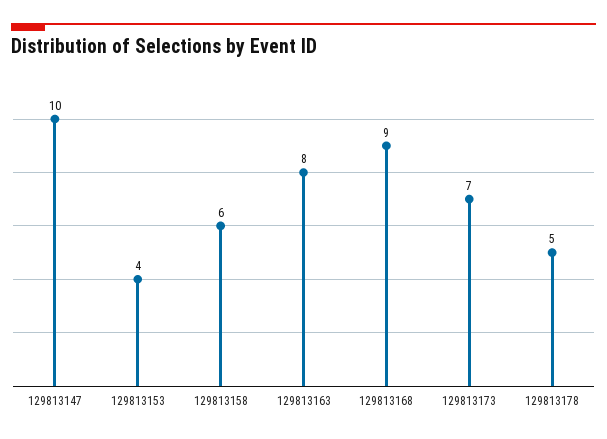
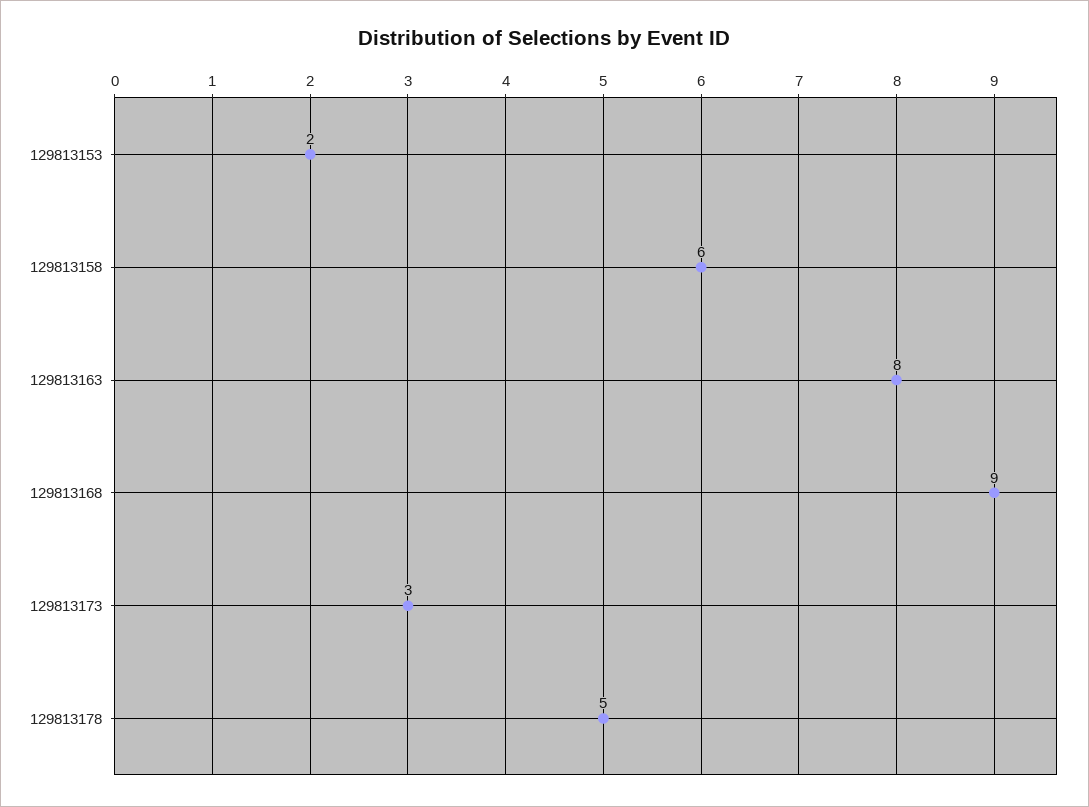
129813147: 10 -> none
129813153: 4 -> 2
129813173: 7 -> 3

